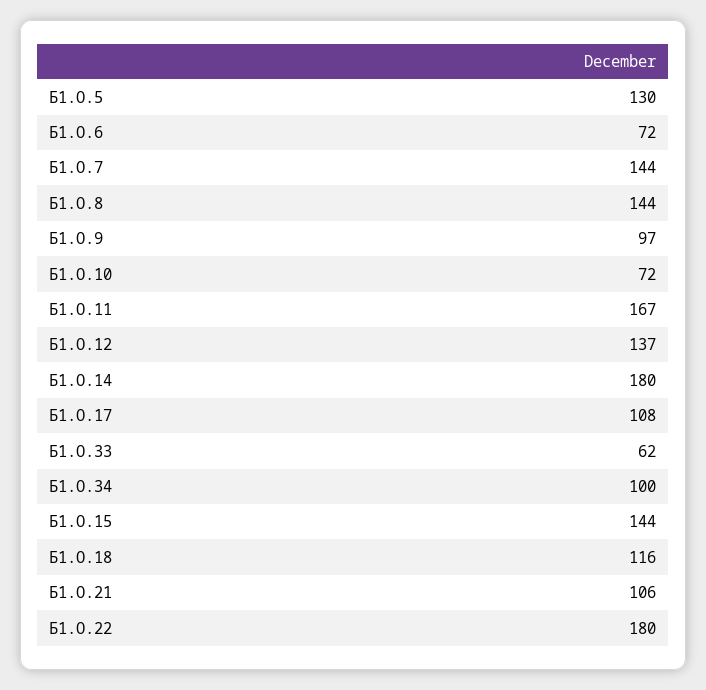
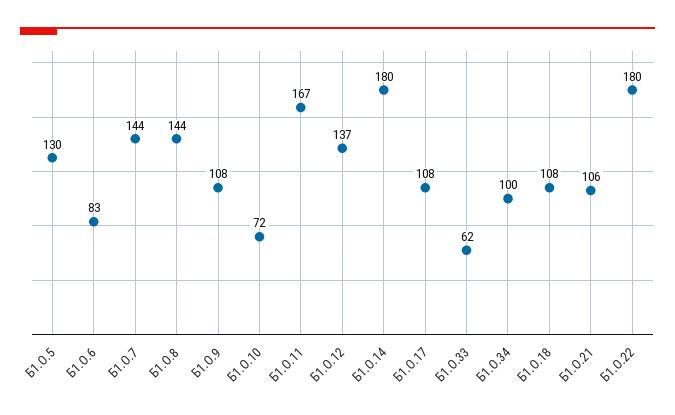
Б1.О.6: 72 -> 83
Б1.О.9: 97 -> 108
Б1.О.15: 144 -> none
Б1.О.18: 116 -> 108

